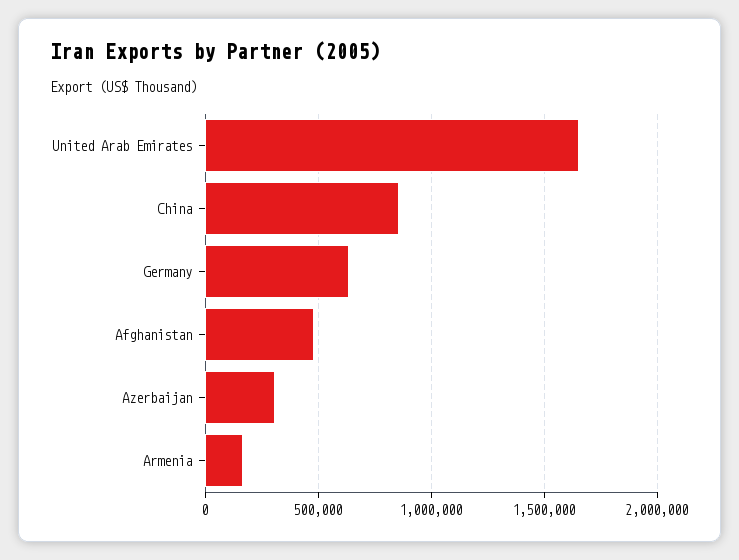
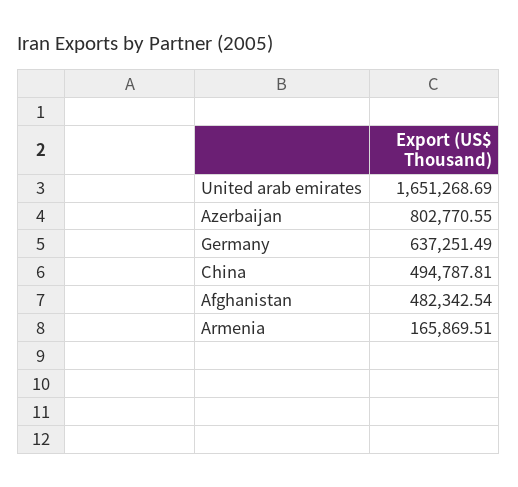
China: 850000 -> 494787.81
Azerbaijan: 300000 -> 802770.55

